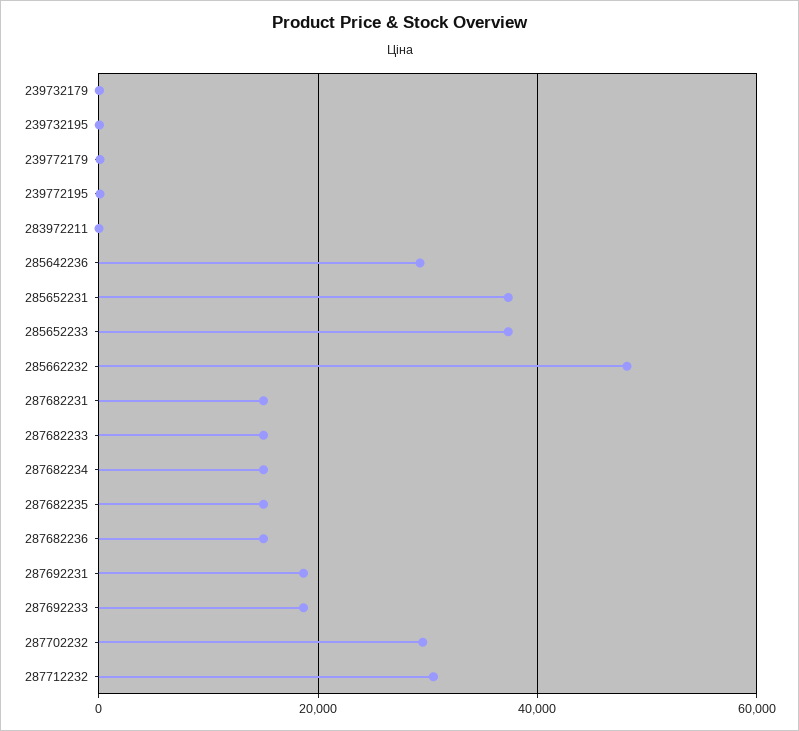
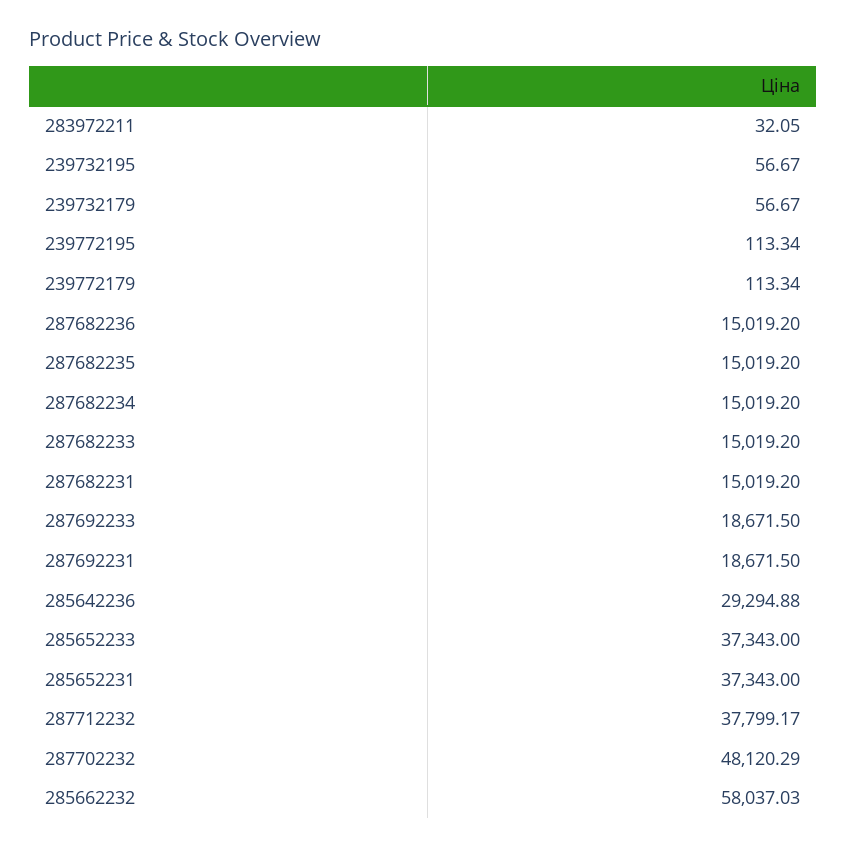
285662232: 48000 -> 58037.03
287702232: 30000 -> 48120.29
287712232: 30000 -> 37799.17

